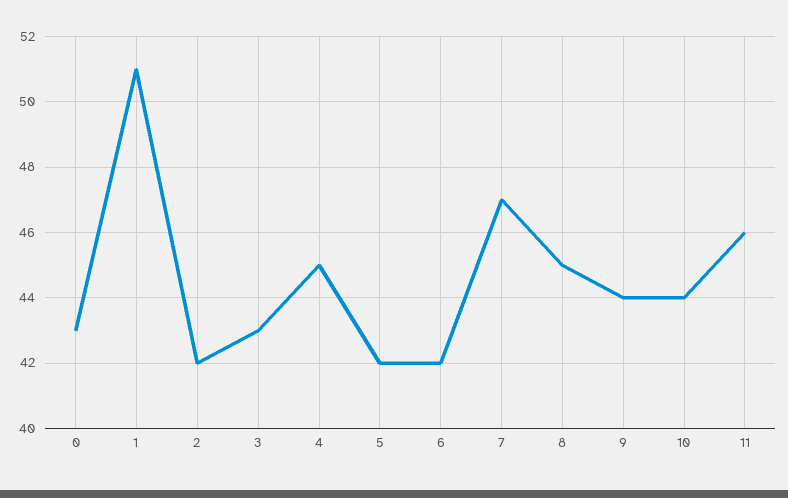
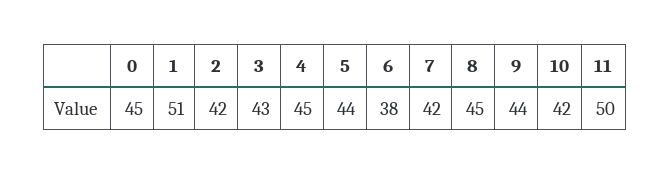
0: 43 -> 45
5: 42 -> 44
6: 42 -> 38
7: 47 -> 42
10: 44 -> 42
11: 46 -> 50

